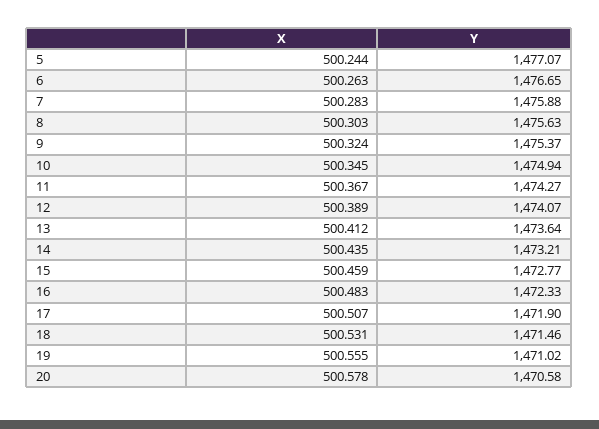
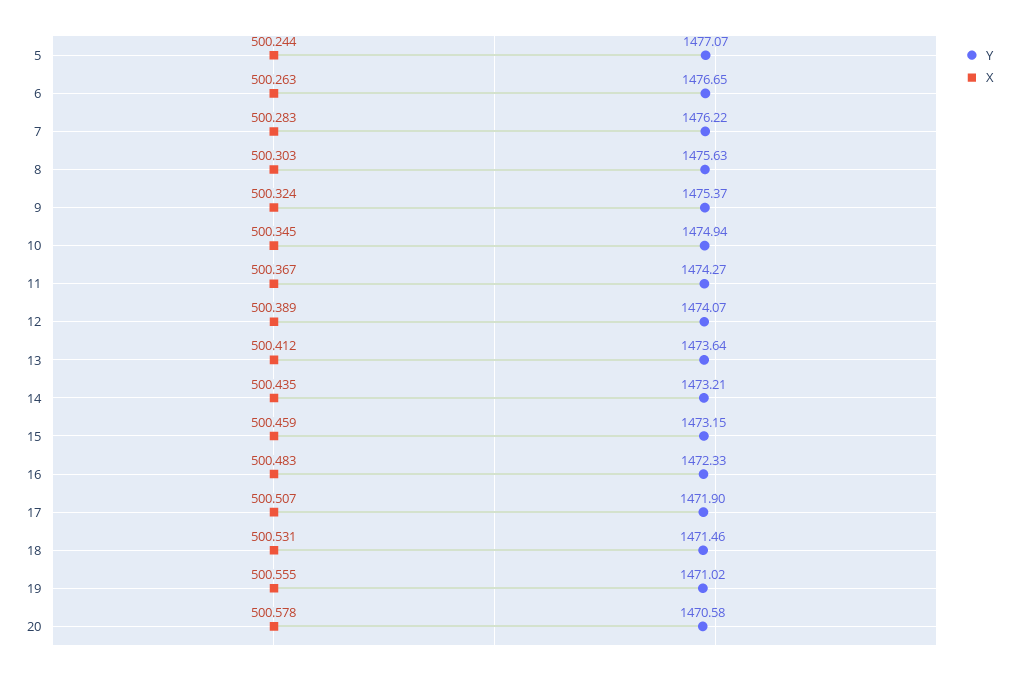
Y, 7: 1475.88 -> 1476.22
Y, 15: 1472.77 -> 1473.15

